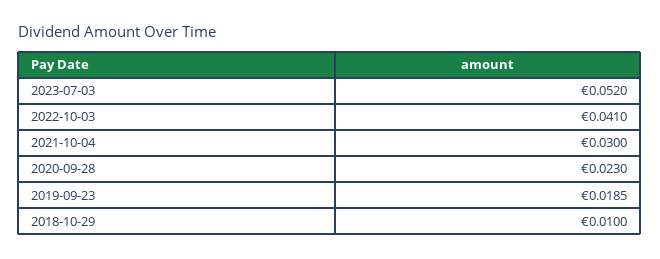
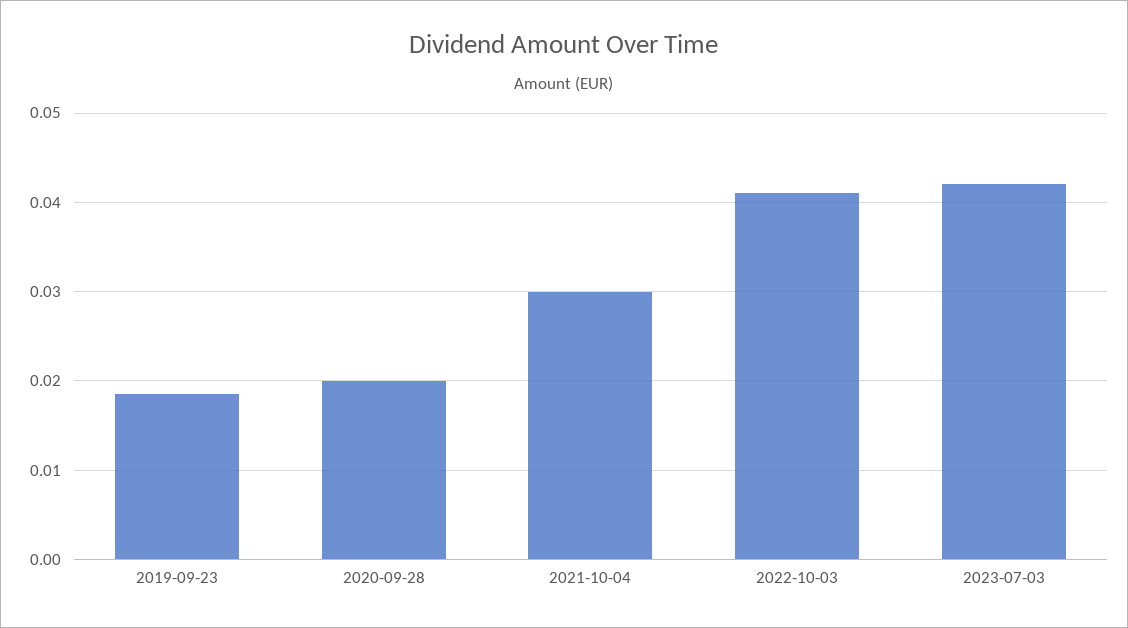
2023-07-03: 0.052 -> 0.042
2020-09-28: 0.023 -> 0.02
2018-10-29: 0.01 -> none

